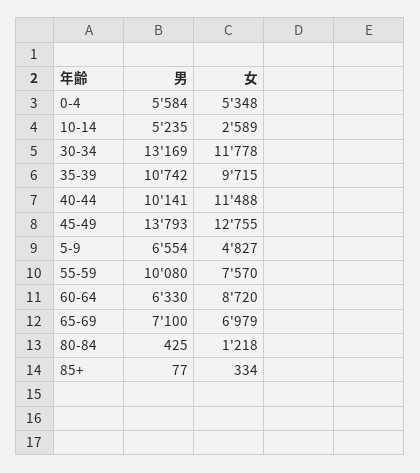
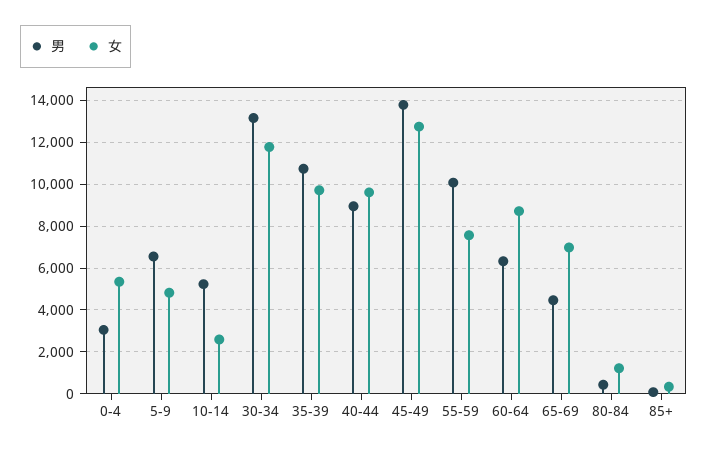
男, 0-4: 5584 -> 3000
男, 40-44: 10141 -> 9000
女, 40-44: 11488 -> 9500
男, 65-69: 7100 -> 4500

